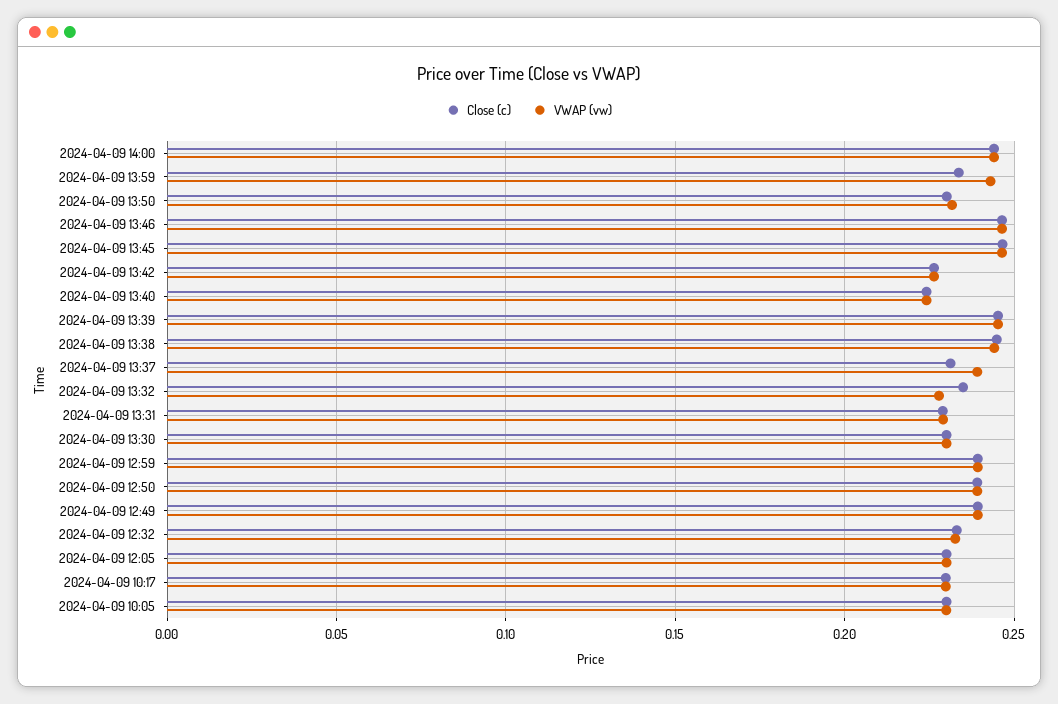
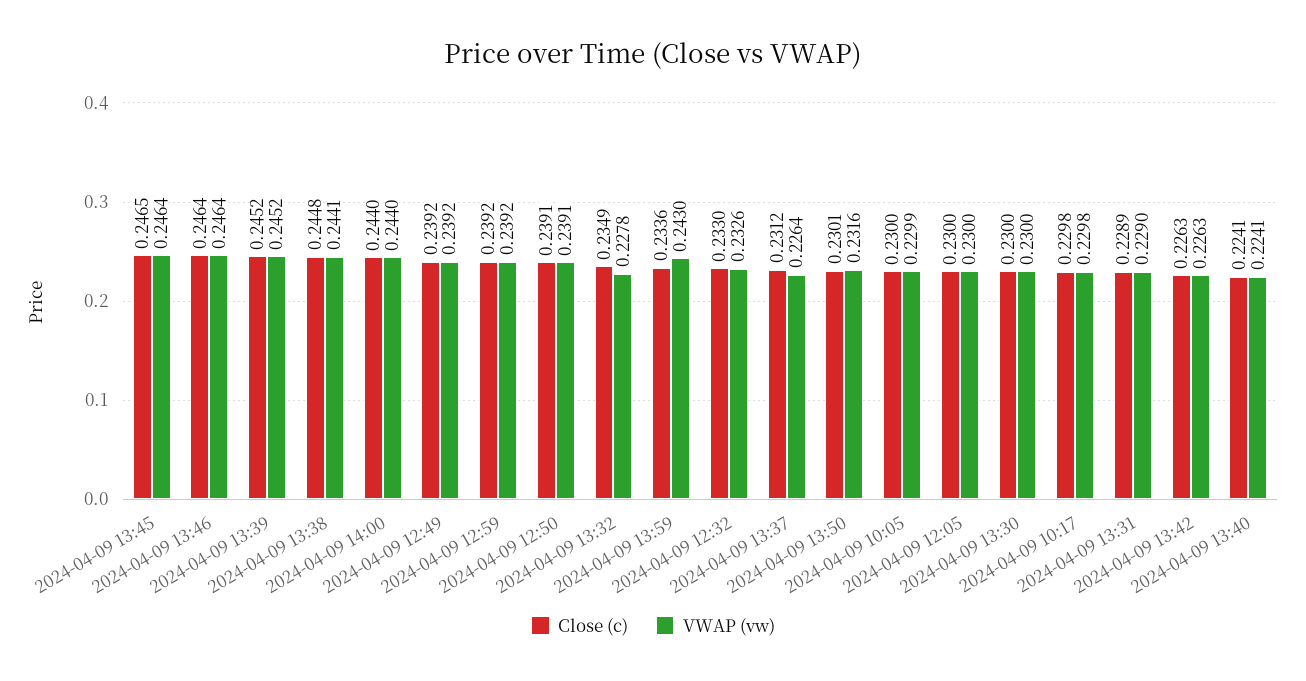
VWAP (vw), 2024-04-09 13:37: 0.24 -> 0.2264

